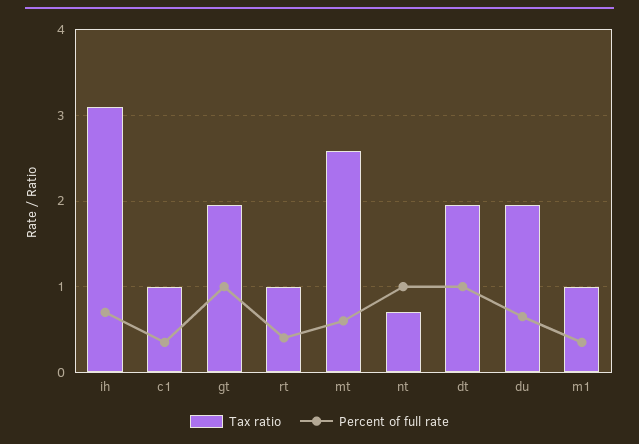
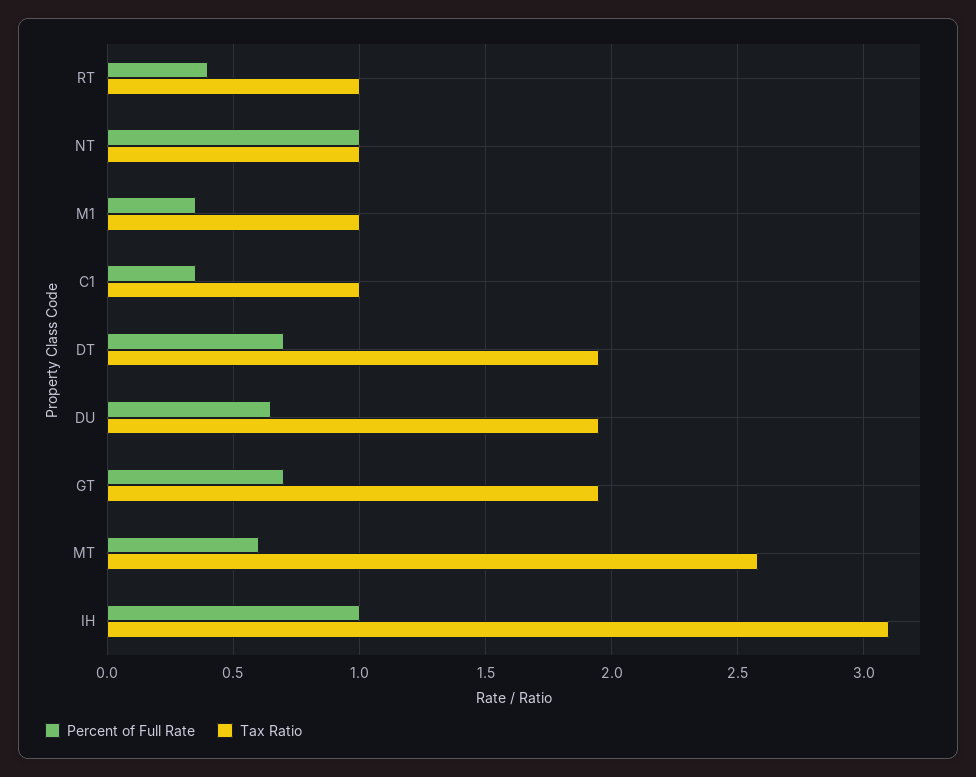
Percent of full rate, ih: 0.7 -> 1
Percent of full rate, gt: 1 -> 0.7
Tax ratio, nt: 0.7 -> 1
Percent of full rate, dt: 1 -> 0.7

